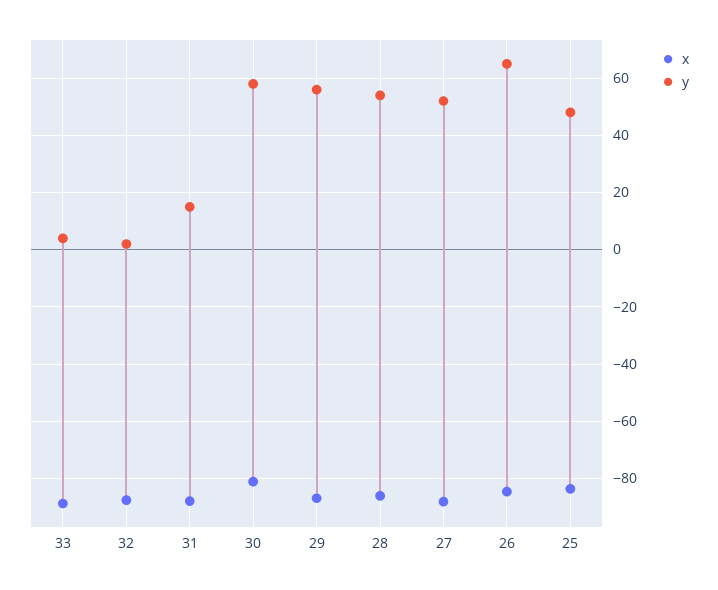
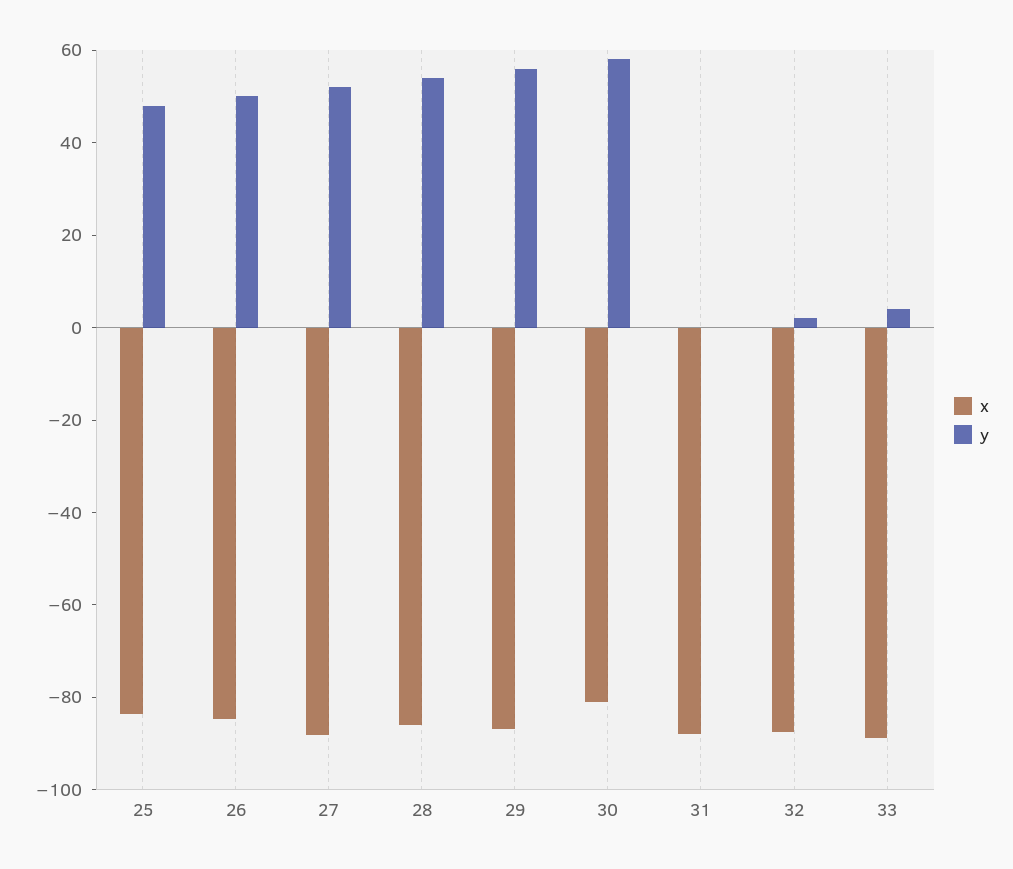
y, 31: 15 -> 0
y, 26: 65 -> 50

